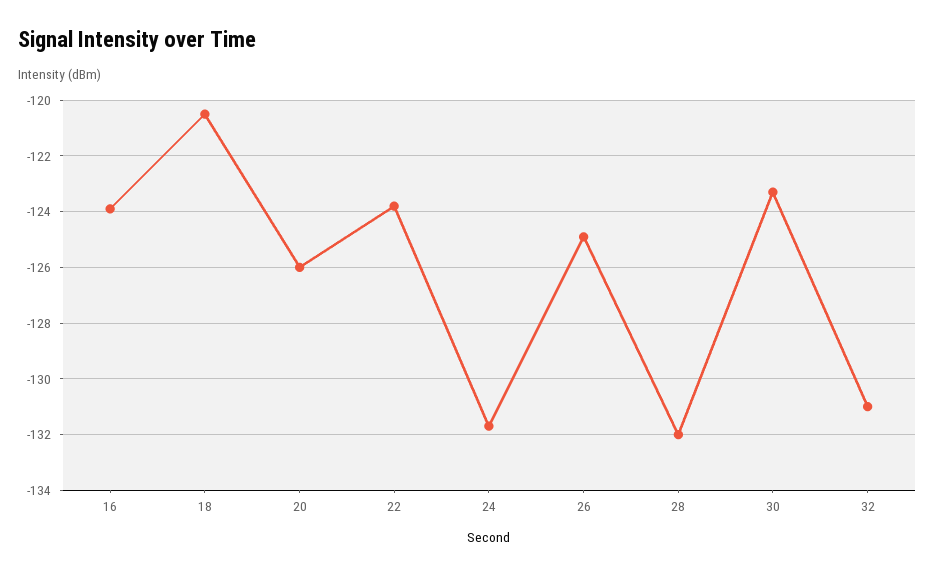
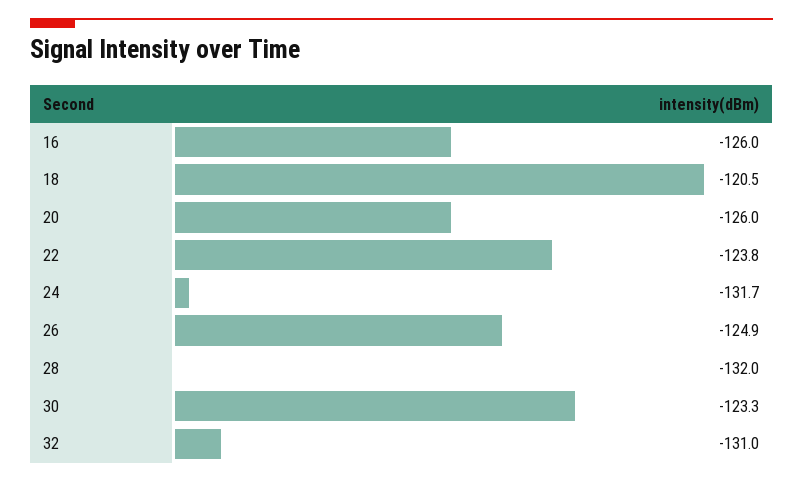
16: -124 -> -126

